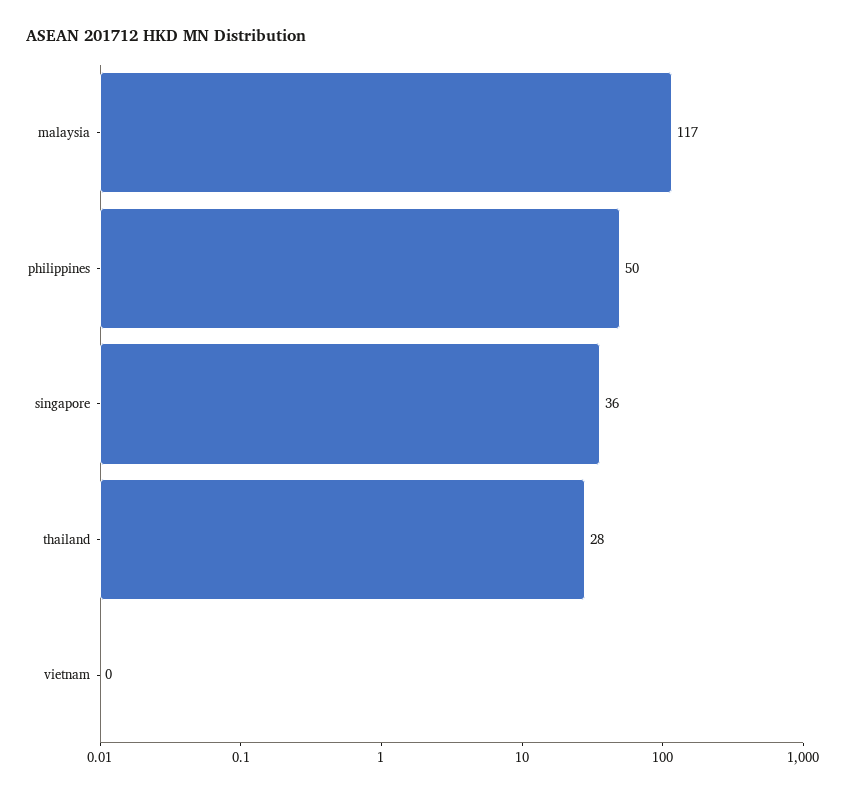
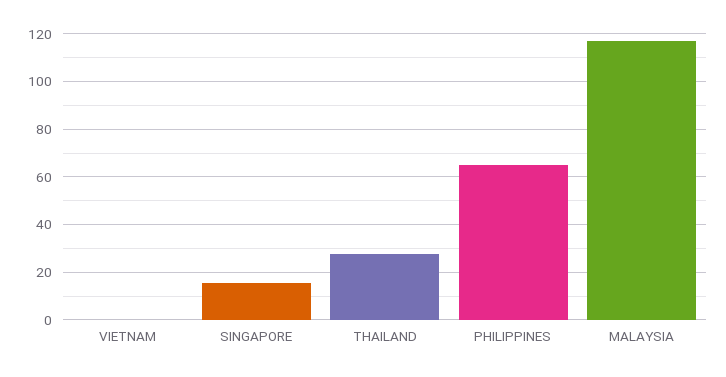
philippines: 50 -> 65
singapore: 36 -> 15

